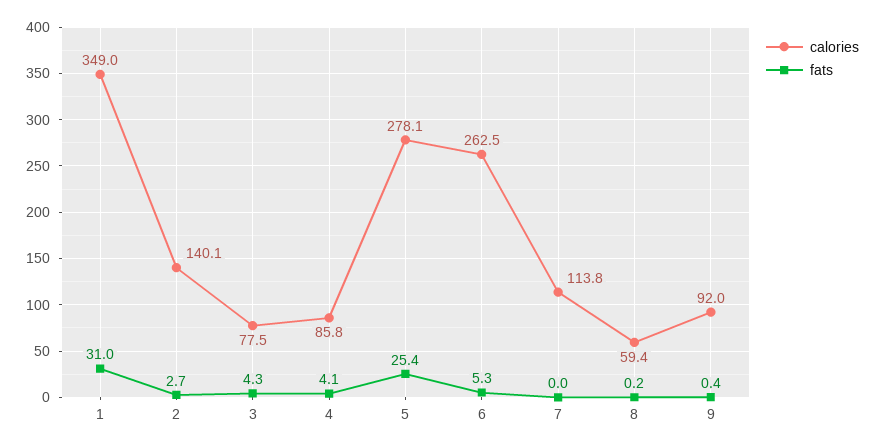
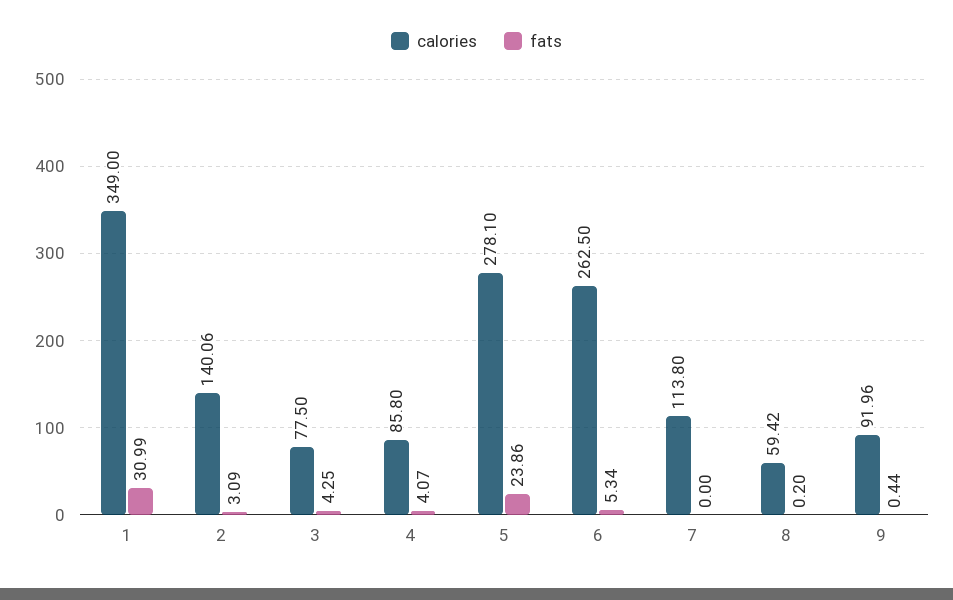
fats, 2: 2.7 -> 3.09
fats, 5: 25.4 -> 23.86

